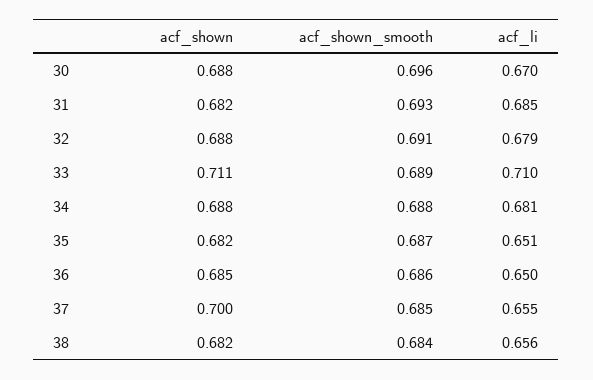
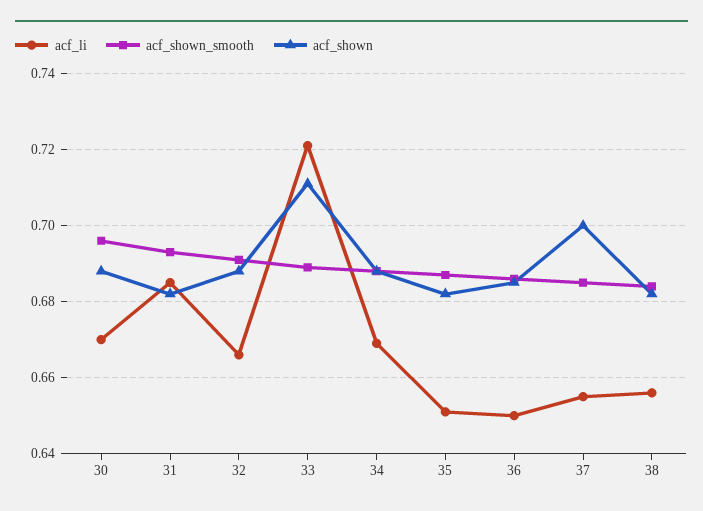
acf_li, 32: 0.679 -> 0.665
acf_li, 33: 0.71 -> 0.72
acf_li, 34: 0.681 -> 0.67

